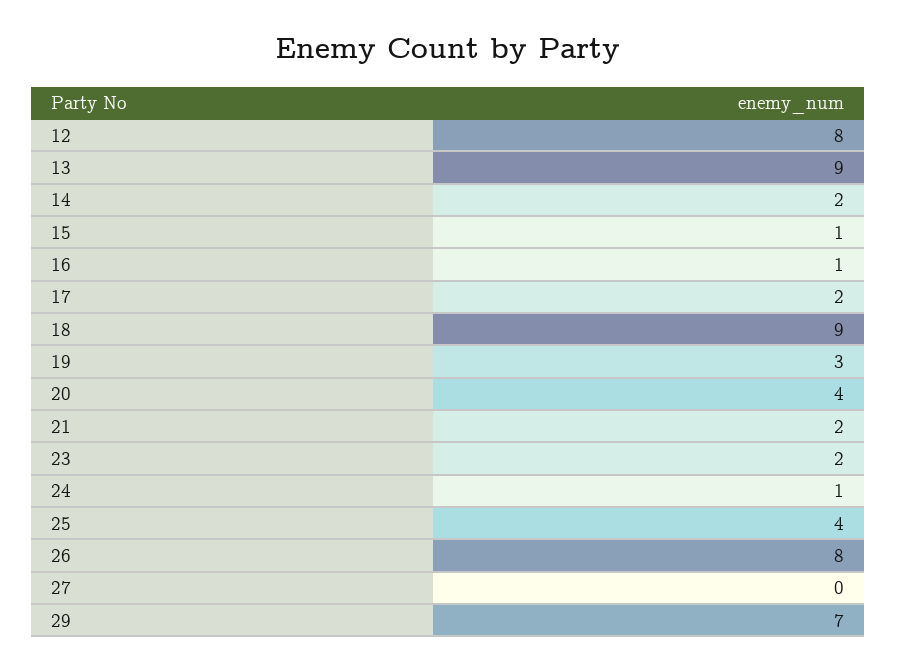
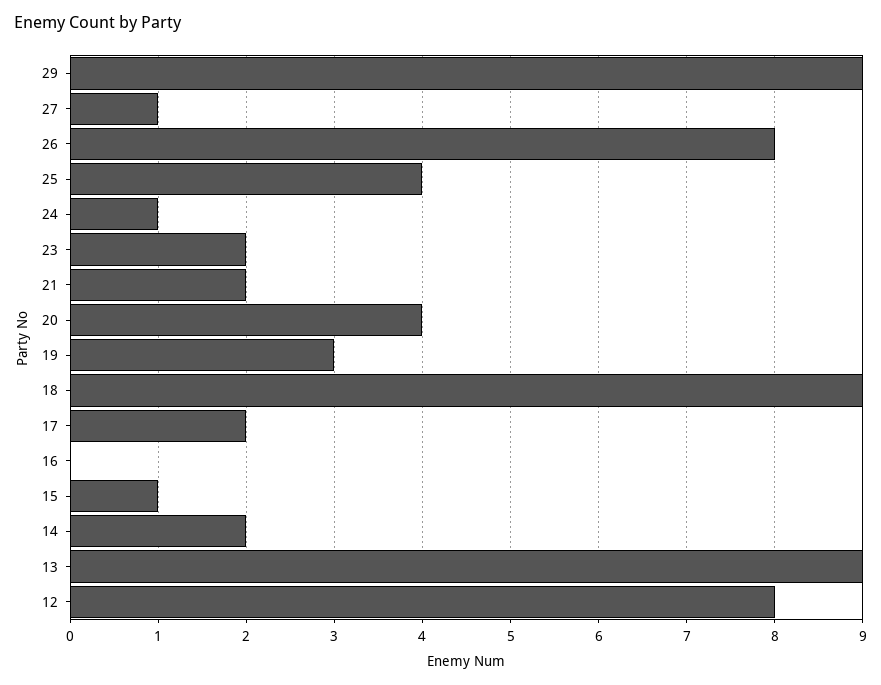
16: 1 -> 0
27: 0 -> 1
29: 7 -> 9

